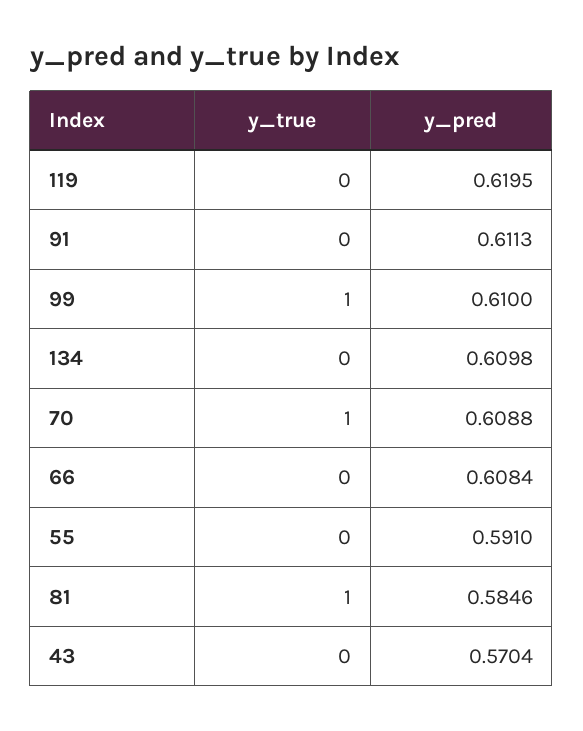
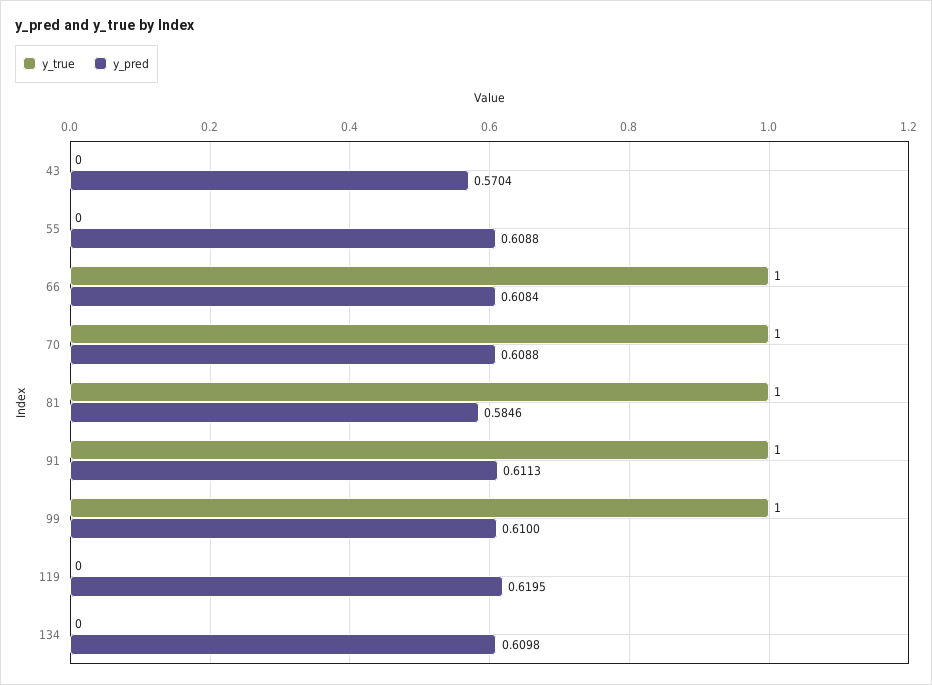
y_true, 91: 0 -> 1
y_true, 66: 0 -> 1
y_pred, 55: 0.591 -> 0.6088

